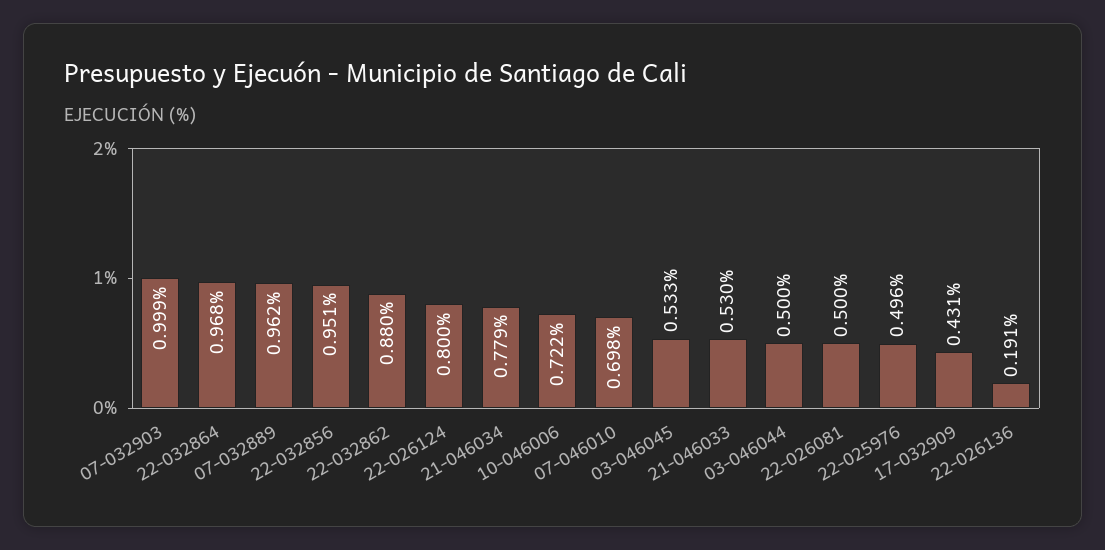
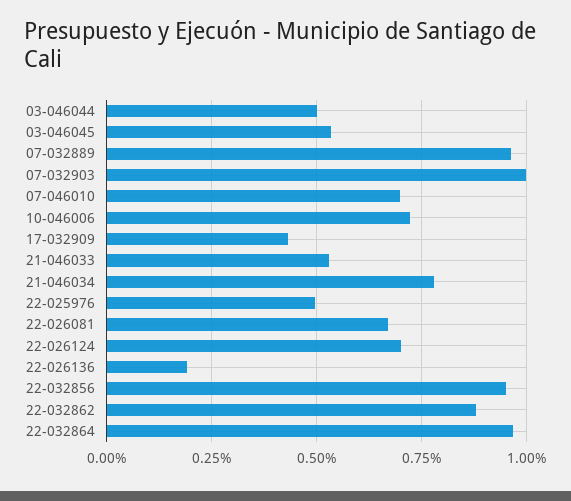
22-026124: 0.8 -> 0.7
22-026081: 0.5 -> 0.675

